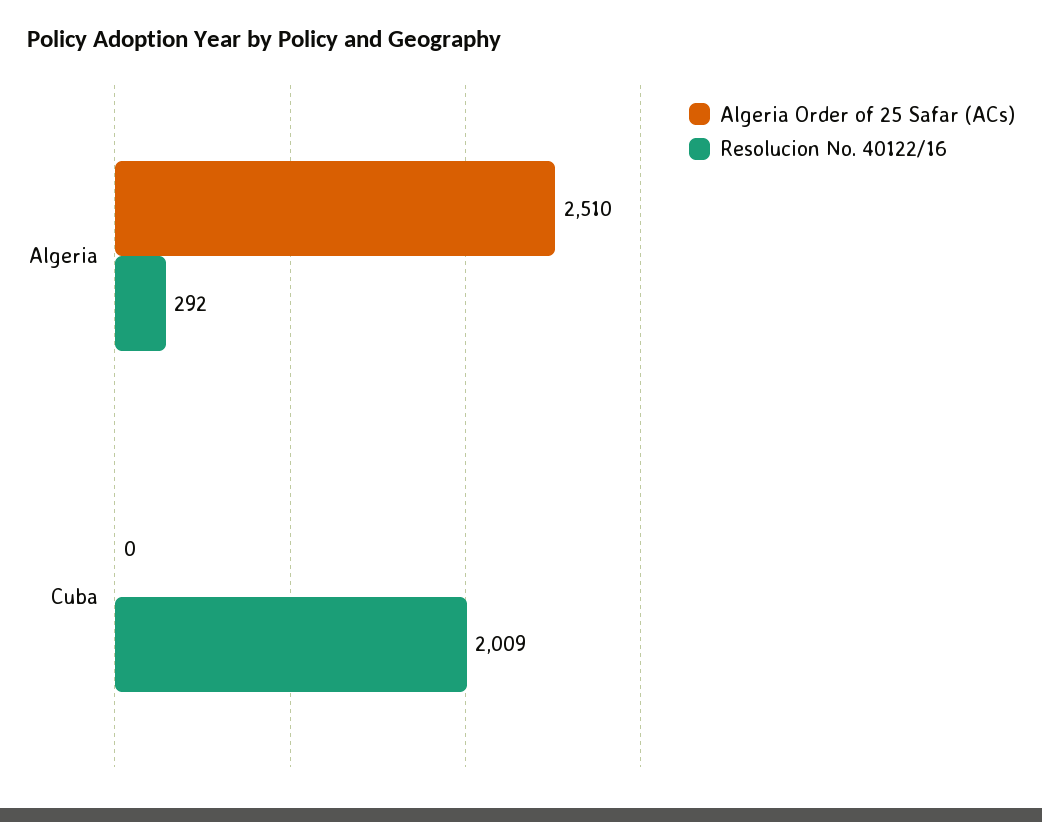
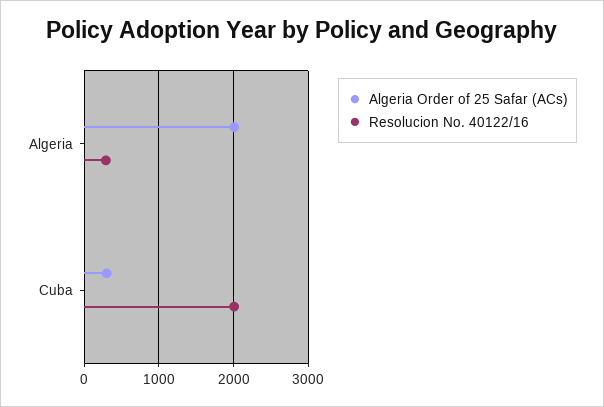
Algeria Order of 25 Safar (ACs), Algeria: 2510 -> 2000
Algeria Order of 25 Safar (ACs), Cuba: 0 -> 300

